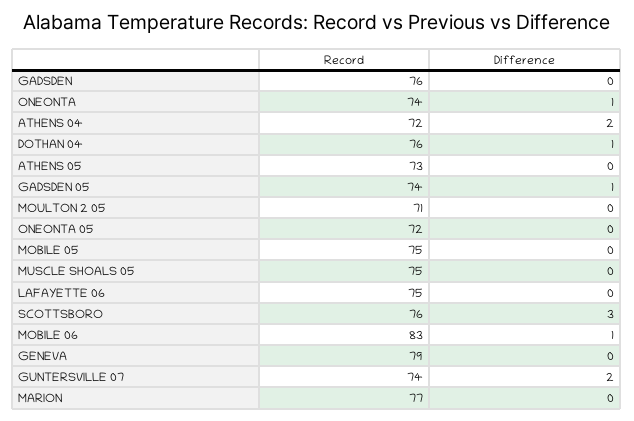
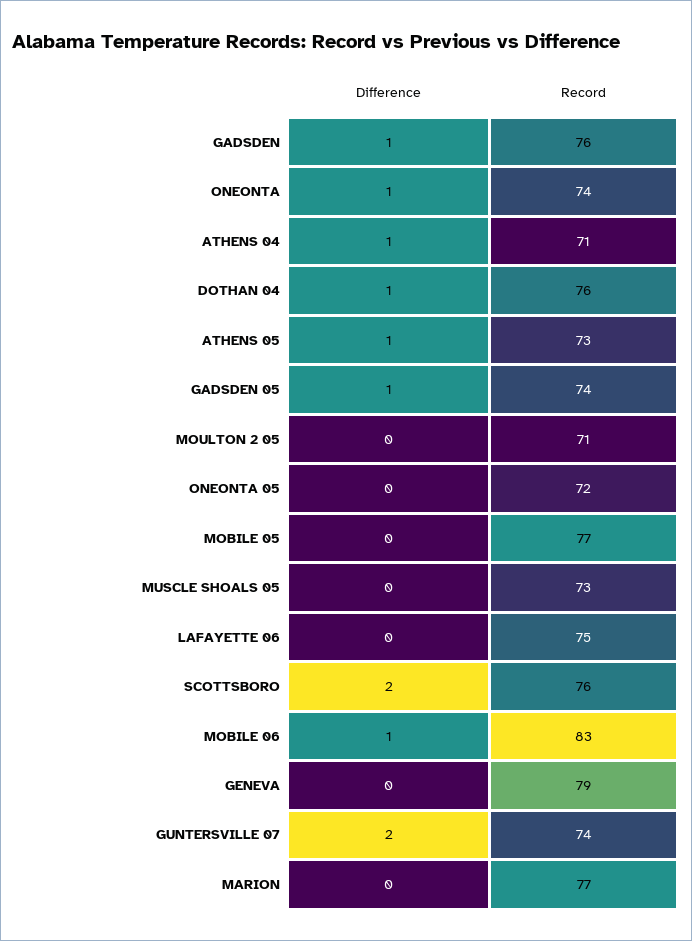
Difference, GADSDEN: 0 -> 1
Record, ATHENS 04: 72 -> 71
Difference, ATHENS 04: 2 -> 1
Difference, ATHENS 05: 0 -> 1
Record, MOBILE 05: 75 -> 77
Record, MUSCLE SHOALS 05: 75 -> 73
Difference, SCOTTSBORO: 3 -> 2

